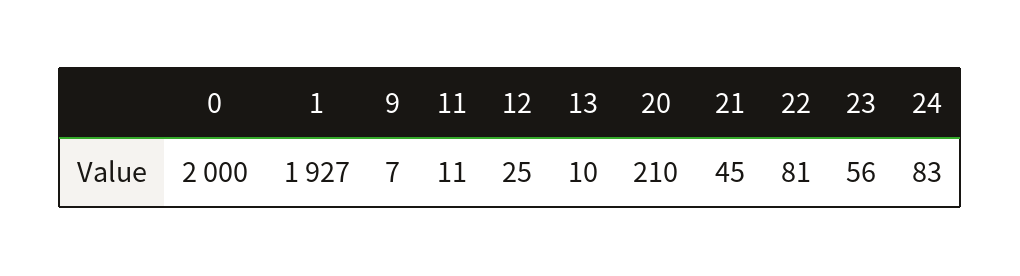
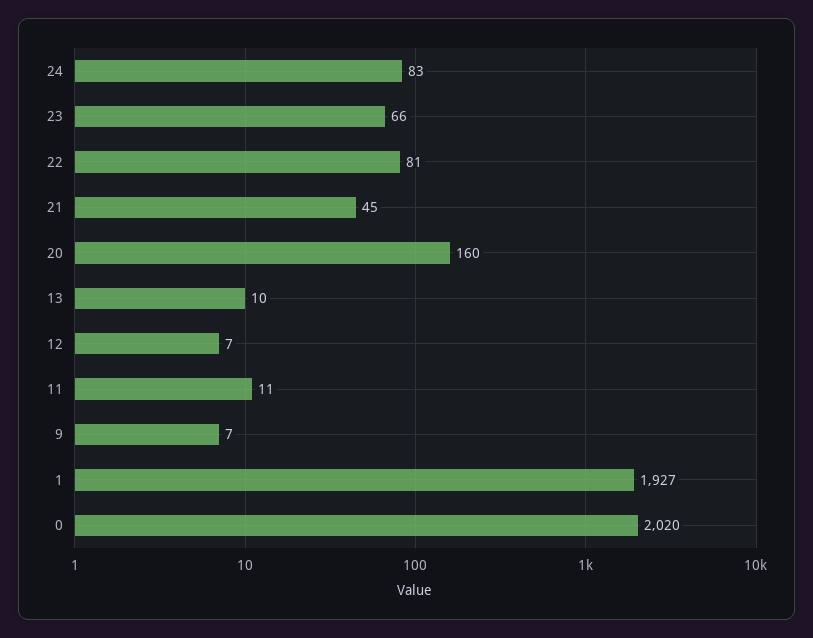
0: 2000 -> 2020
12: 25 -> 7
20: 210 -> 160
23: 56 -> 66

